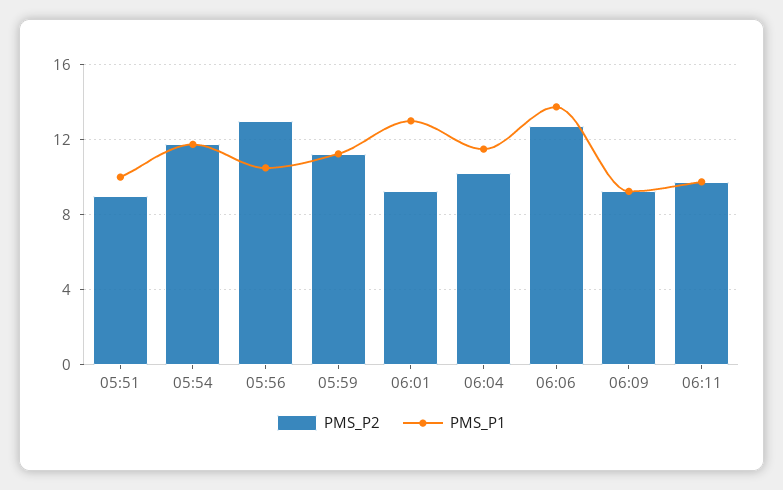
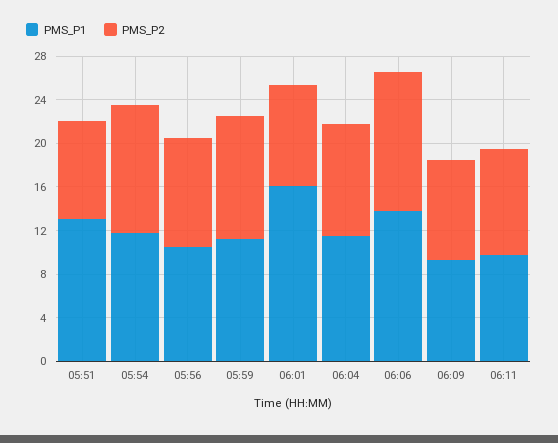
PMS_P1, 05:51: 10 -> 13
PMS_P2, 05:56: 13 -> 10
PMS_P1, 06:01: 13 -> 16

